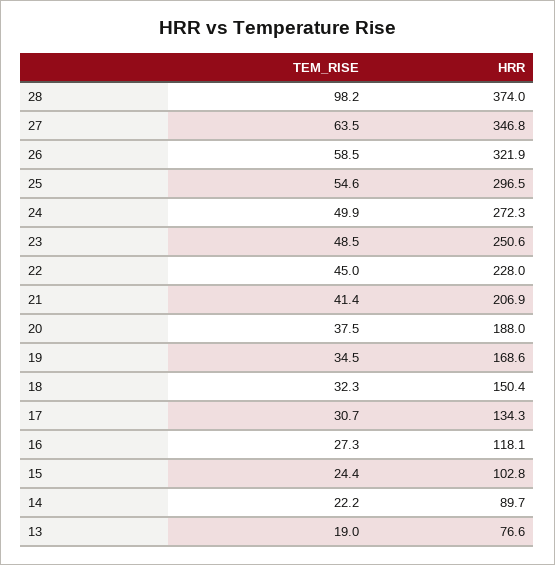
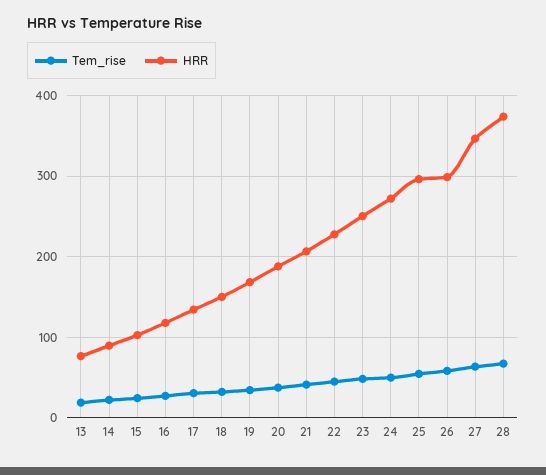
TEM_RISE, 28: 98.2 -> 70
HRR, 26: 321.9 -> 300

